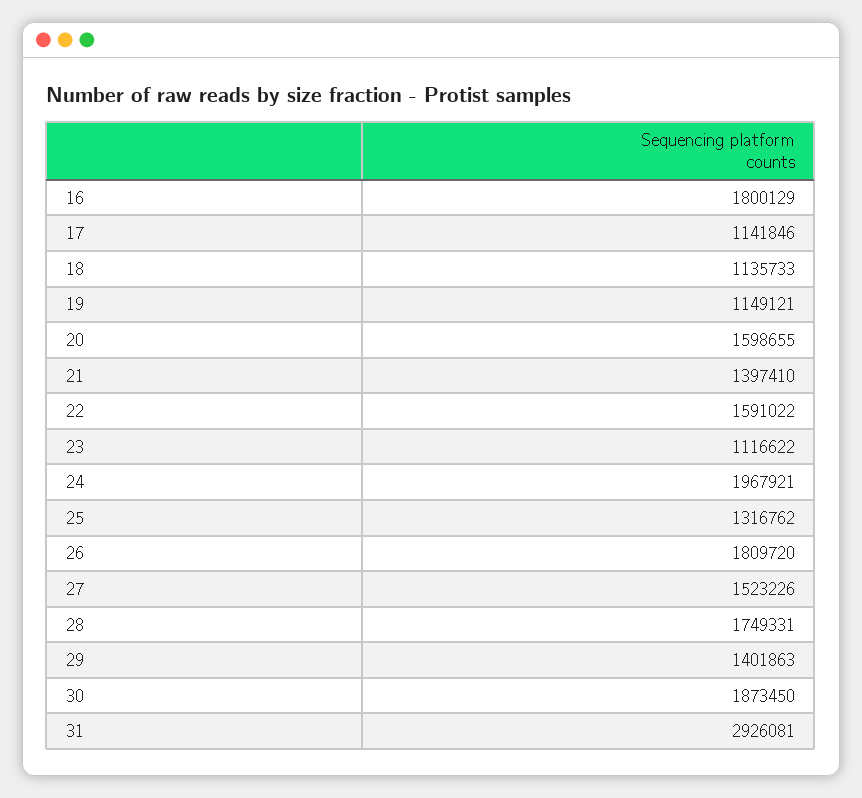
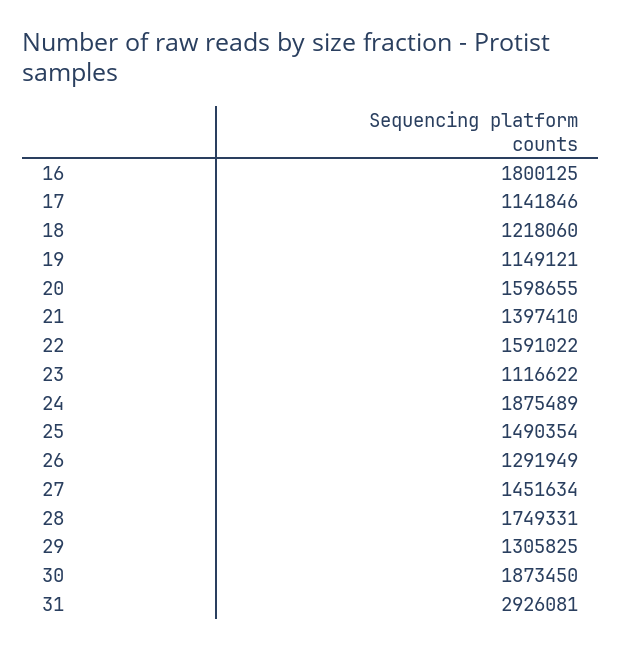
16: 1800129 -> 1800125
18: 1135733 -> 1218060
24: 1967921 -> 1875489
25: 1316762 -> 1490354
26: 1809720 -> 1291949
27: 1523226 -> 1451634
29: 1401863 -> 1305825

